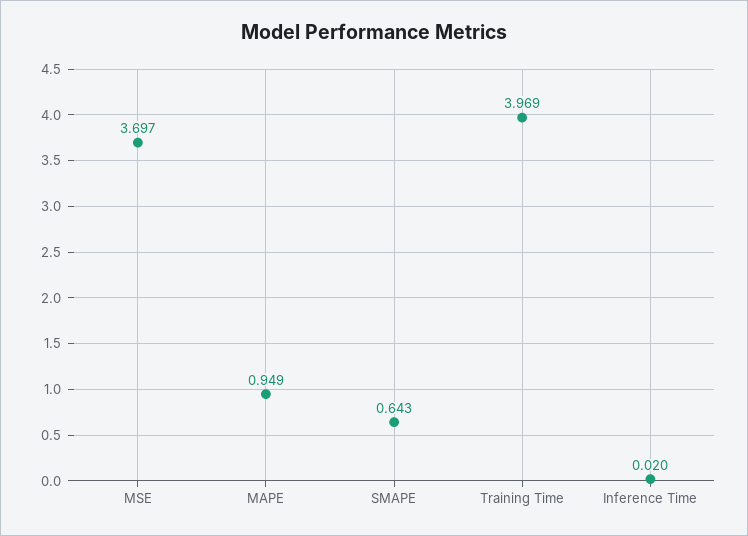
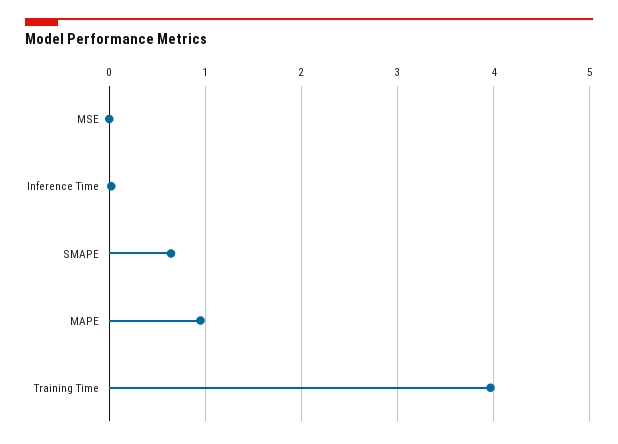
MSE: 3.697 -> 0

